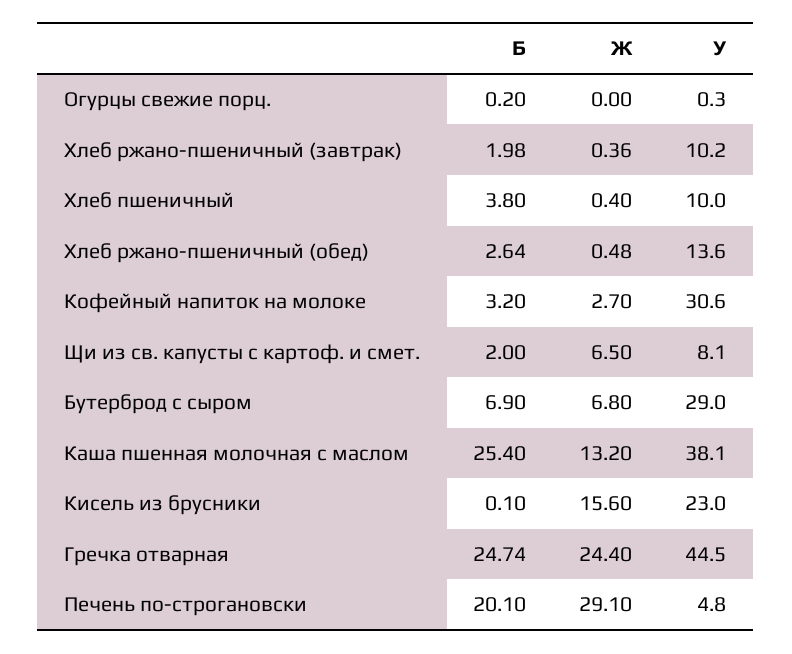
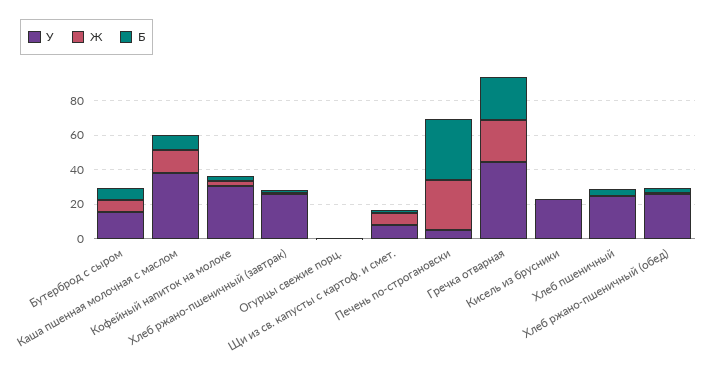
У, Хлеб ржано-пшеничный (завтрак): 10.2 -> 25
У, Хлеб пшеничный: 10 -> 25
У, Хлеб ржано-пшеничный (обед): 13.6 -> 25
У, Бутерброд с сыром: 29 -> 15
Б, Каша пшенная молочная с маслом: 25.4 -> 10
Ж, Кисель из брусники: 15.6 -> 0
Б, Печень по-строгановски: 20.1 -> 35

